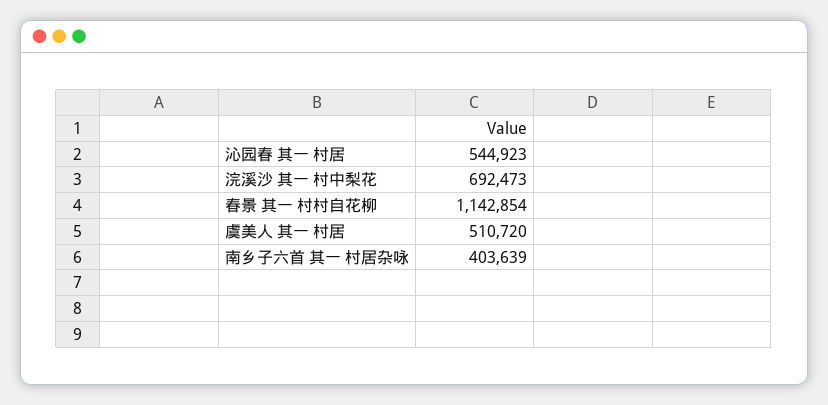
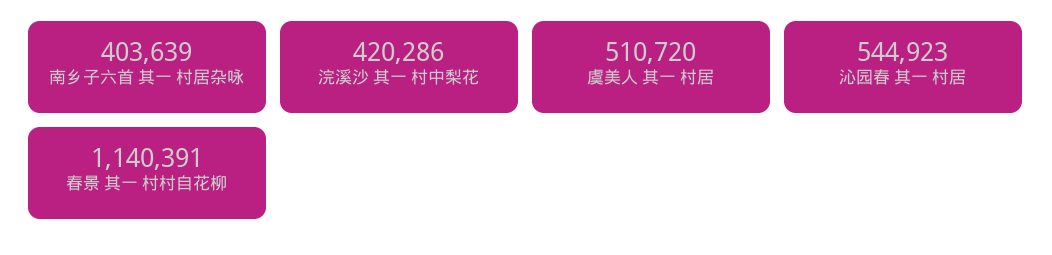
浣溪沙 其一 村中梨花: 692473 -> 420286
春景 其一 村村自花柳: 1142854 -> 1140391

